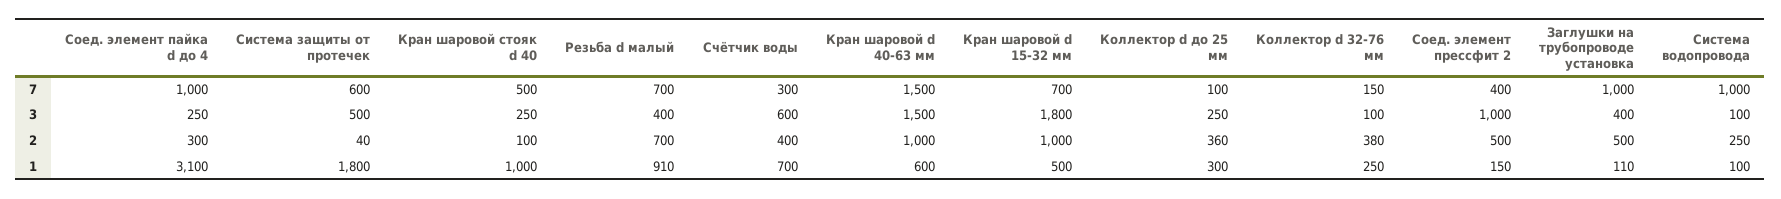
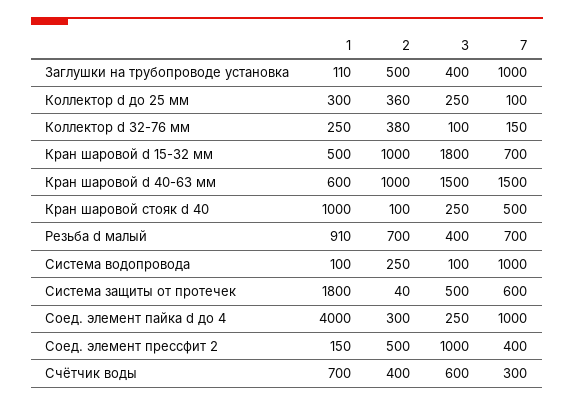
Соед. элемент пайка d до 4, 1: 3100 -> 4000

